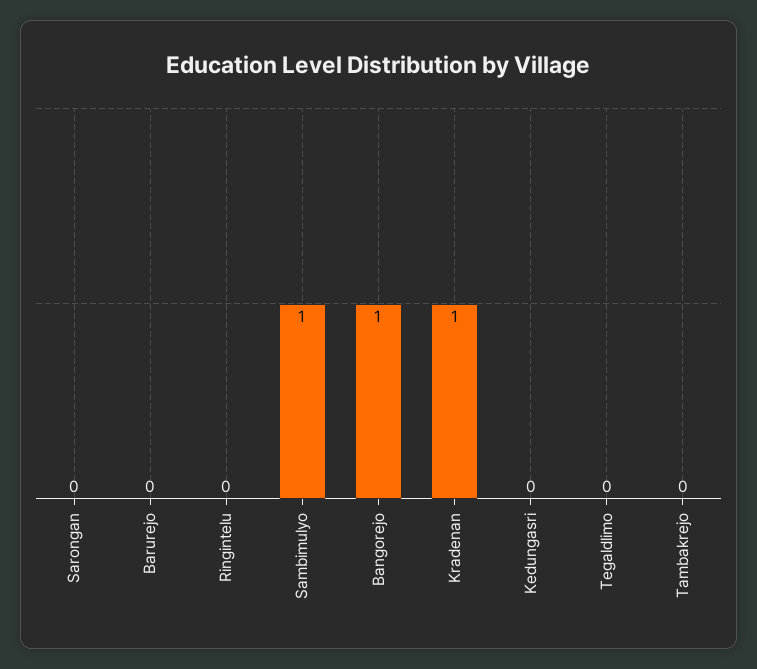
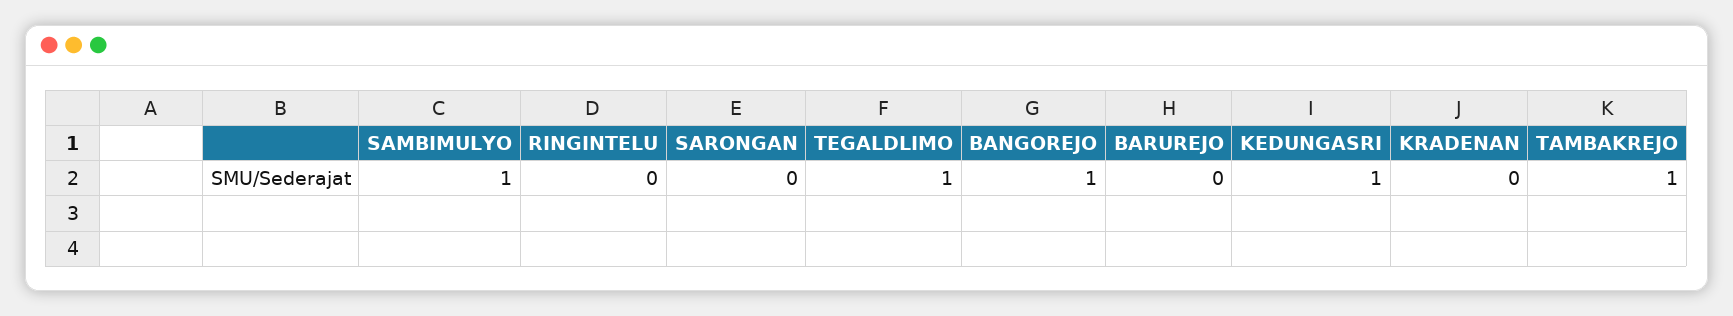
Kradenan: 1 -> 0
Kedungasri: 0 -> 1
Tegaldlimo: 0 -> 1
Tambakrejo: 0 -> 1

